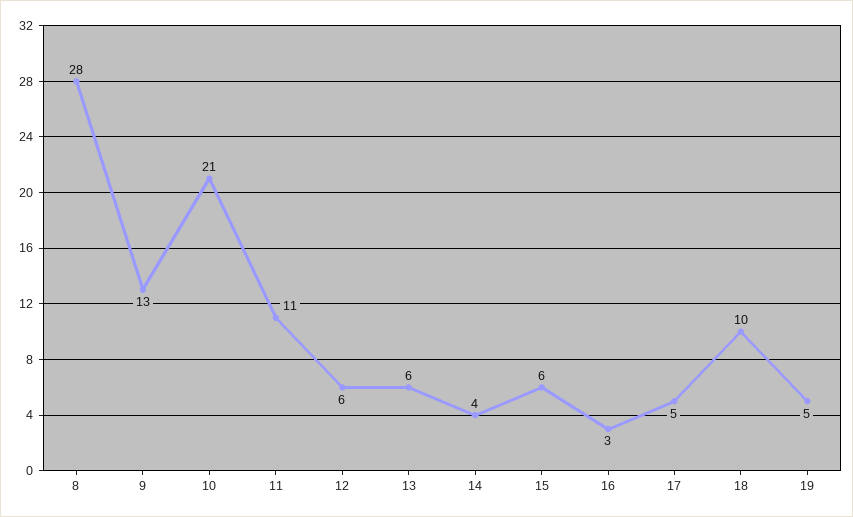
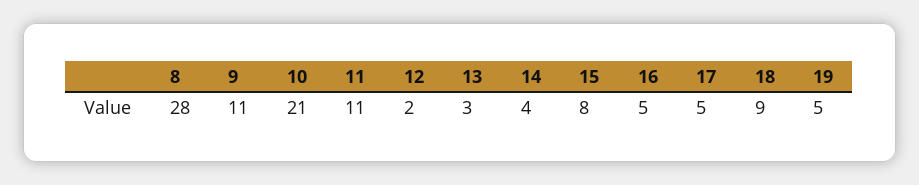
9: 13 -> 11
12: 6 -> 2
13: 6 -> 3
15: 6 -> 8
16: 3 -> 5
18: 10 -> 9

